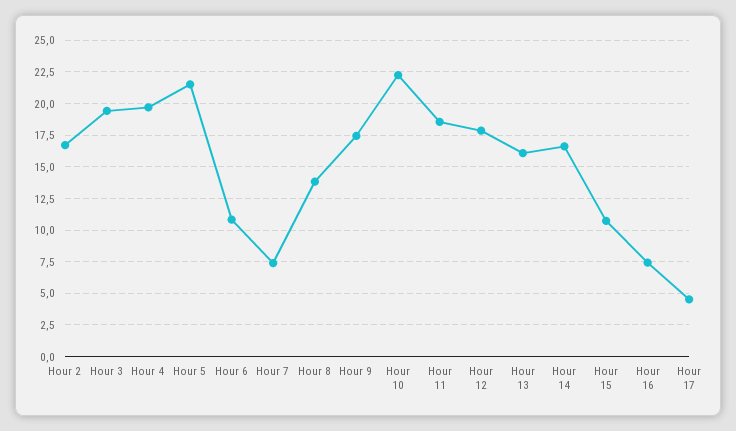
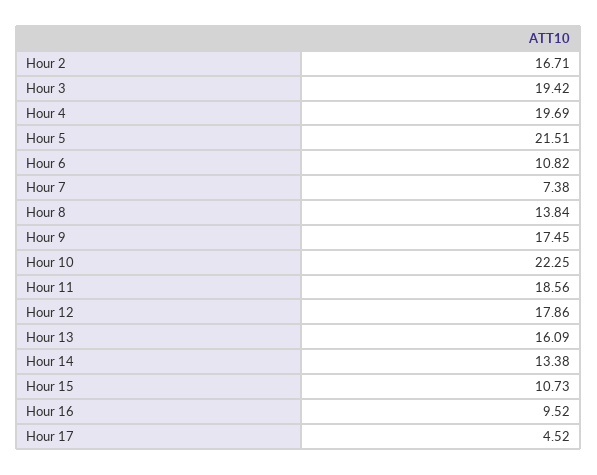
Hour 14: 16.5 -> 13.38
Hour 16: 7.5 -> 9.52

